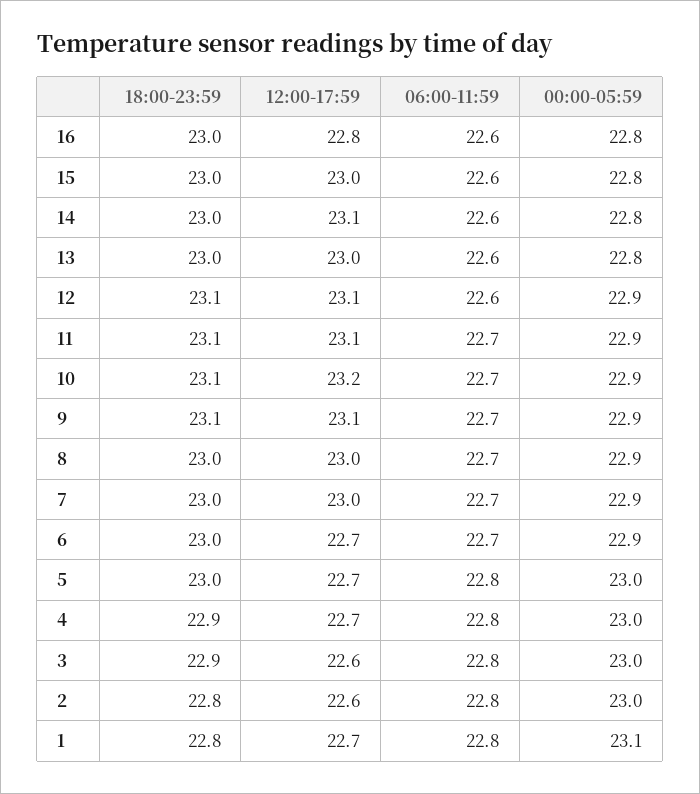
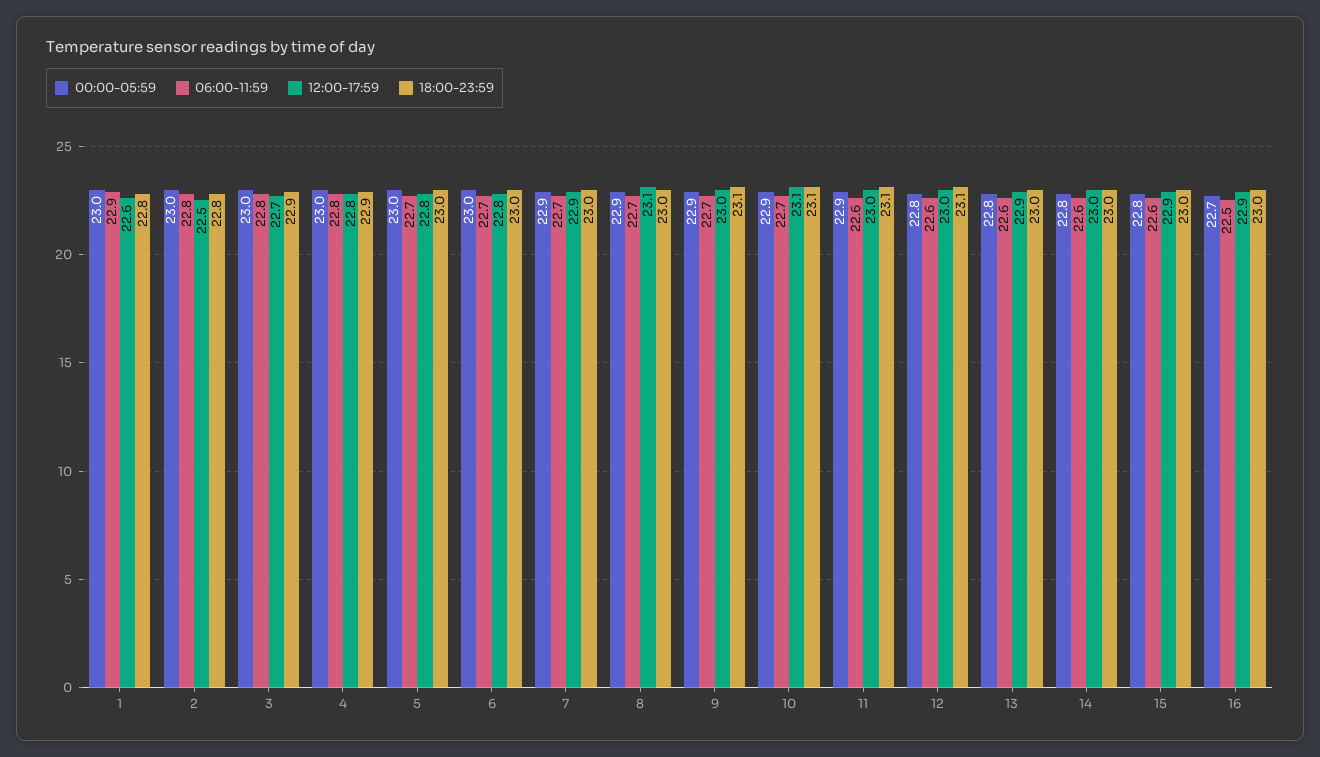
12:00-17:59, 16: 22.8 -> 22.9
06:00-11:59, 16: 22.6 -> 22.5
00:00-05:59, 16: 22.8 -> 22.7
12:00-17:59, 15: 23 -> 22.9
12:00-17:59, 14: 23.1 -> 23
12:00-17:59, 13: 23 -> 22.9
12:00-17:59, 12: 23.1 -> 23
00:00-05:59, 12: 22.9 -> 22.8
12:00-17:59, 11: 23.1 -> 23
06:00-11:59, 11: 22.7 -> 22.6
12:00-17:59, 10: 23.2 -> 23.1
12:00-17:59, 9: 23.1 -> 23
12:00-17:59, 8: 23 -> 23.1
12:00-17:59, 7: 23 -> 22.9
12:00-17:59, 6: 22.7 -> 22.8
00:00-05:59, 6: 22.9 -> 23
12:00-17:59, 5: 22.7 -> 22.8
06:00-11:59, 5: 22.8 -> 22.7
12:00-17:59, 4: 22.7 -> 22.8
12:00-17:59, 3: 22.6 -> 22.7
12:00-17:59, 2: 22.6 -> 22.5
12:00-17:59, 1: 22.7 -> 22.6
06:00-11:59, 1: 22.8 -> 22.9
00:00-05:59, 1: 23.1 -> 23

